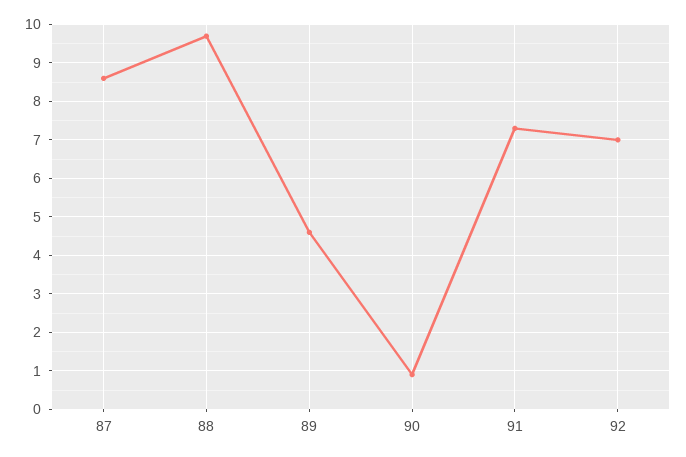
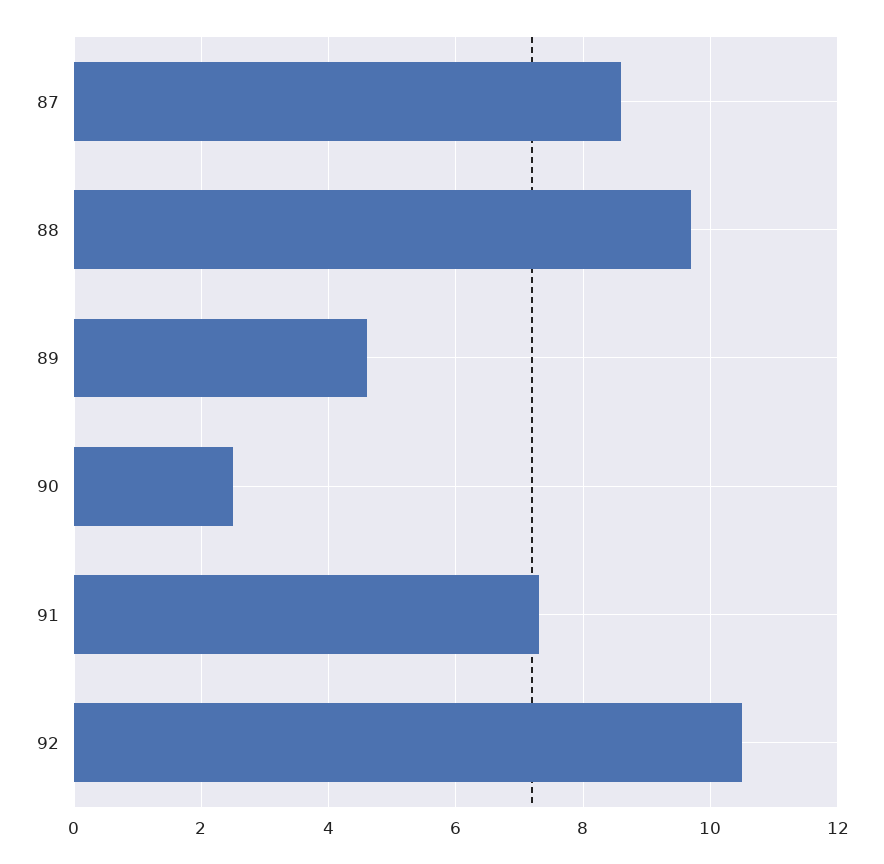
90: 1 -> 2.5
92: 7 -> 10.5

